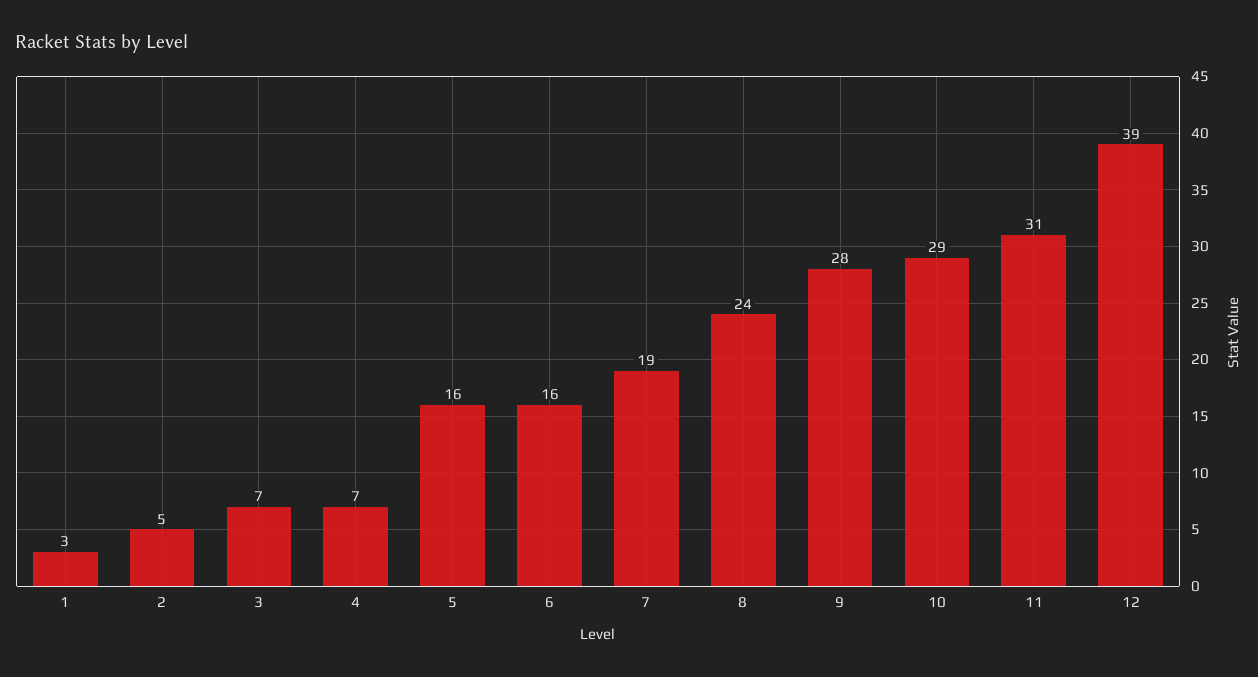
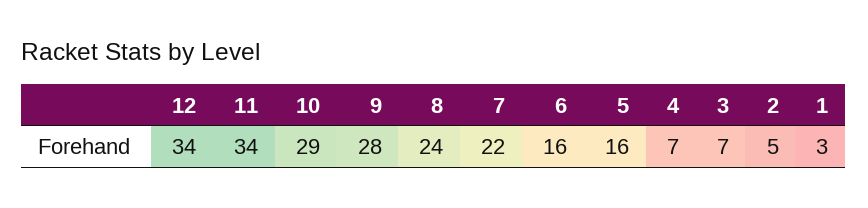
7: 19 -> 22
11: 31 -> 34
12: 39 -> 34

